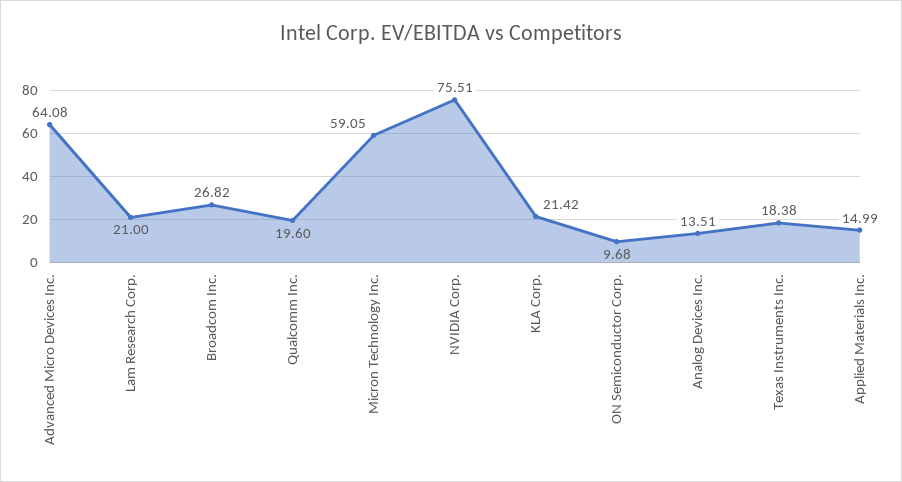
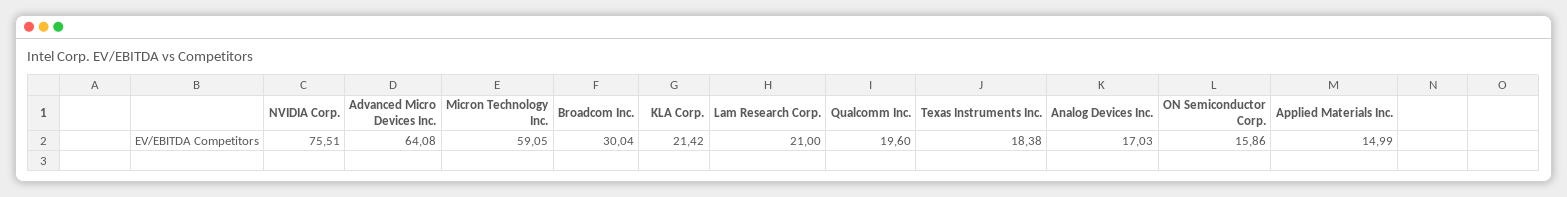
Broadcom Inc.: 26.82 -> 30.04
ON Semiconductor Corp.: 9.68 -> 15.86
Analog Devices Inc.: 13.51 -> 17.03

